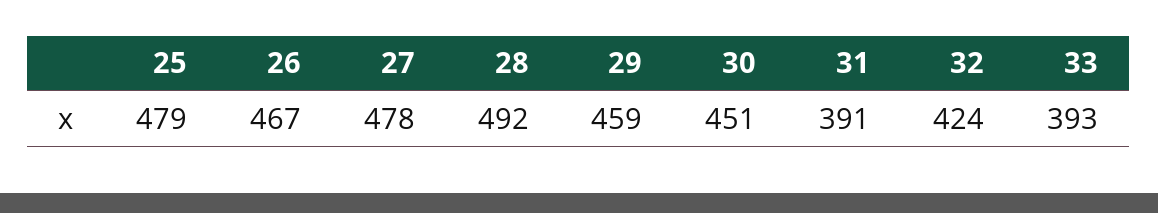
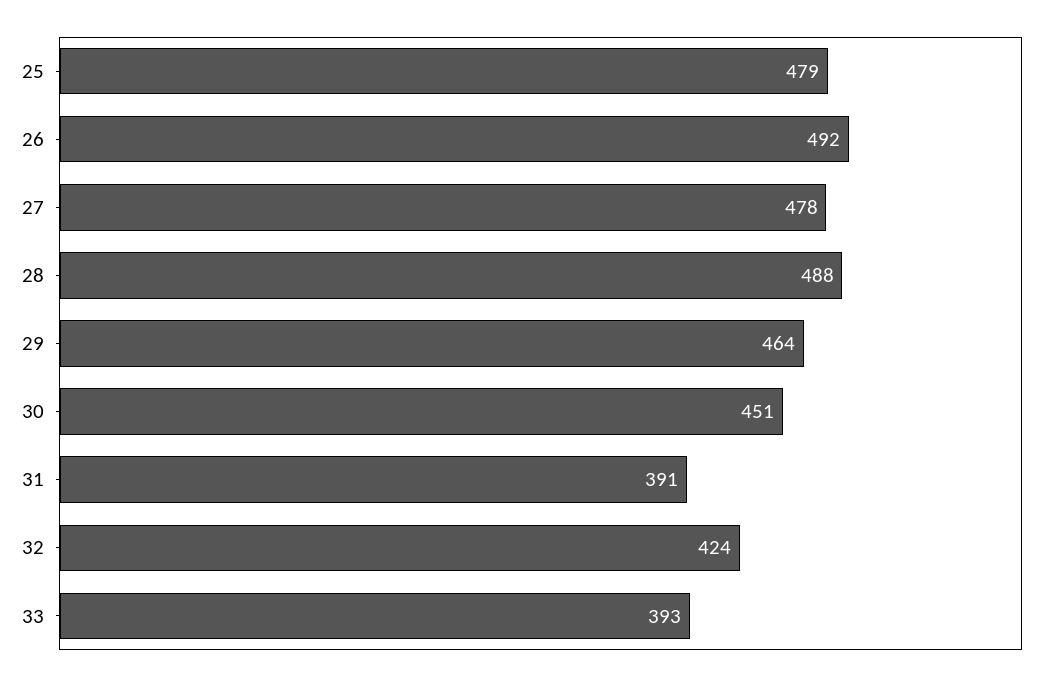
26: 467 -> 492
28: 492 -> 488
29: 459 -> 464

